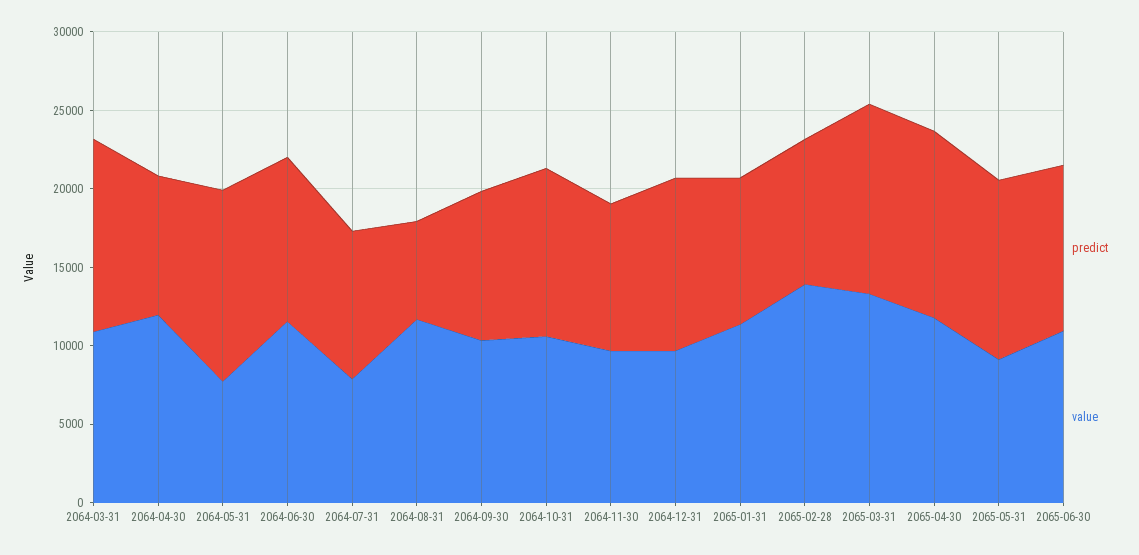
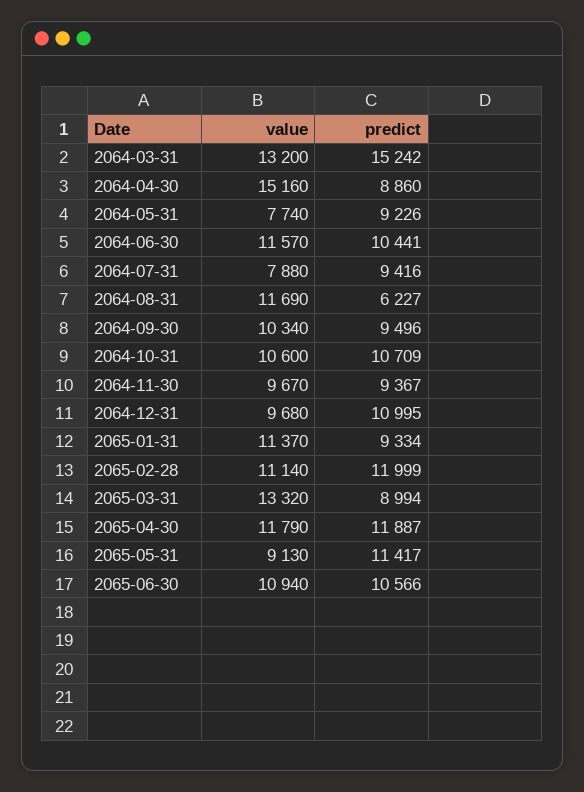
predict, 2064-03-31: 12000 -> 15242
value, 2064-03-31: 11000 -> 13200
value, 2064-04-30: 12000 -> 15160
predict, 2064-05-31: 12000 -> 9226
predict, 2065-02-28: 9000 -> 11999
value, 2065-02-28: 14000 -> 11140
predict, 2065-03-31: 12000 -> 8994

